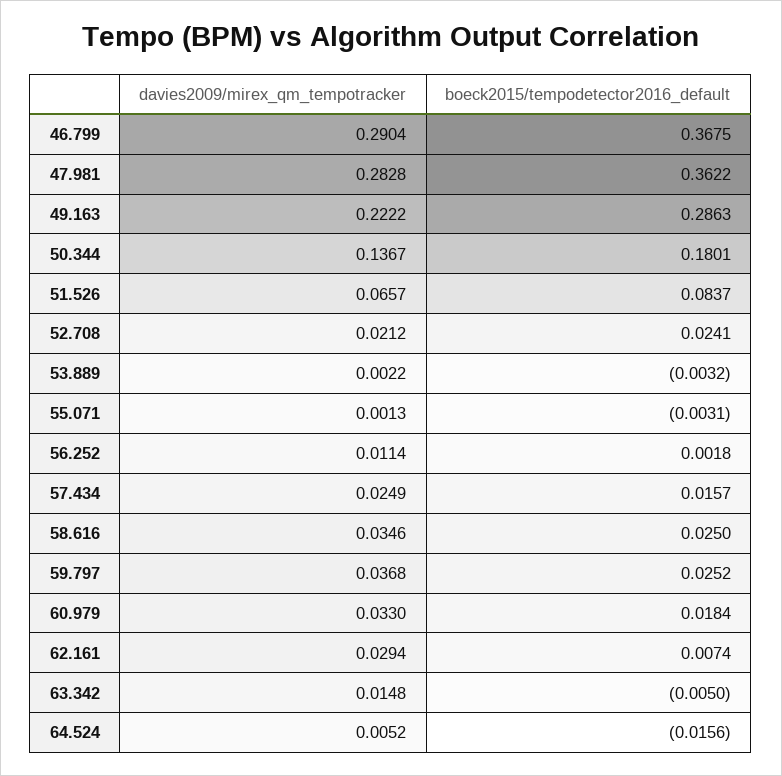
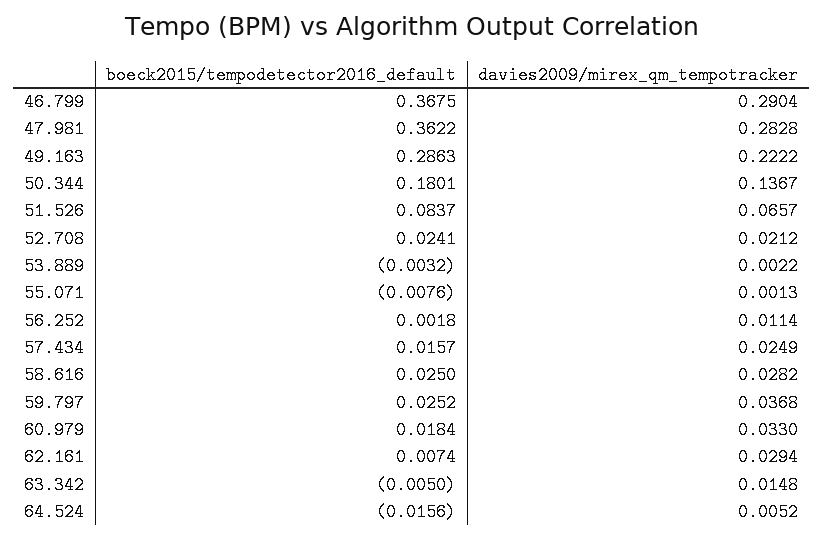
boeck2015/tempodetector2016_default, 55.071: -0.0031 -> -0.0076
davies2009/mirex_qm_tempotracker, 58.616: 0.0346 -> 0.0282

